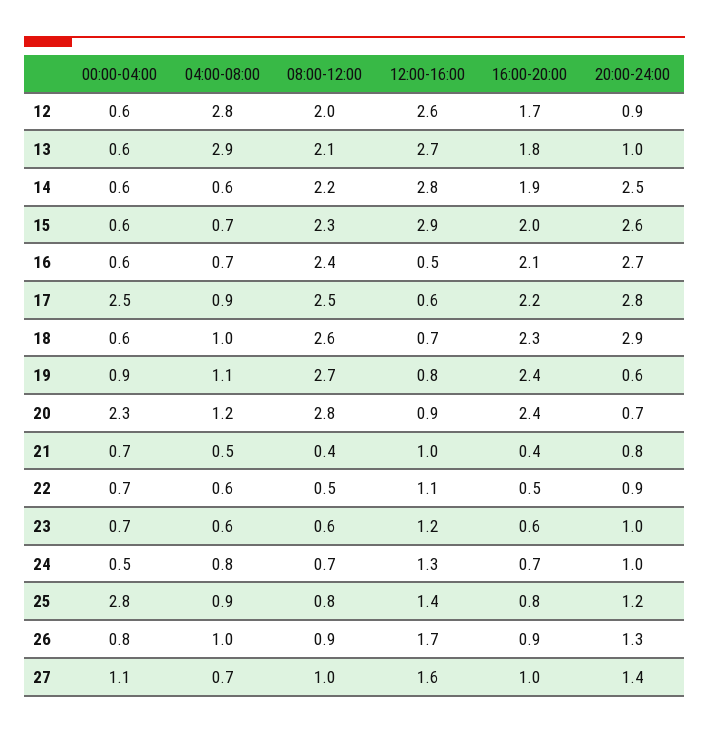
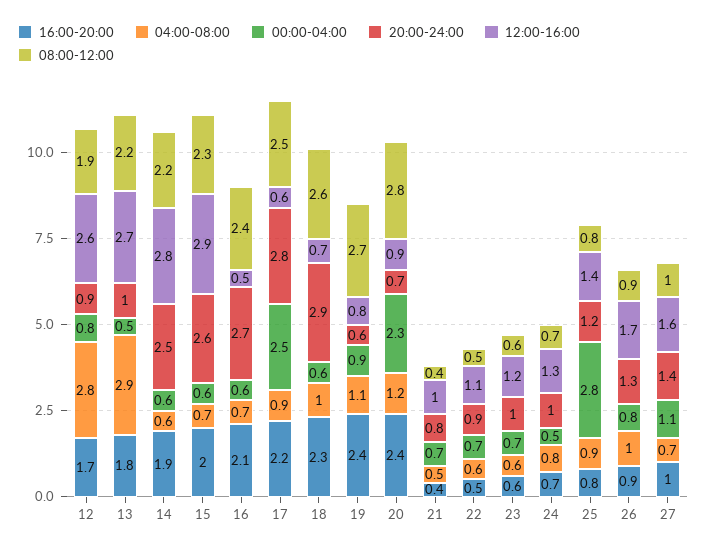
00:00-04:00, 12: 0.6 -> 0.8
08:00-12:00, 12: 2 -> 1.9
00:00-04:00, 13: 0.6 -> 0.5
08:00-12:00, 13: 2.1 -> 2.2

